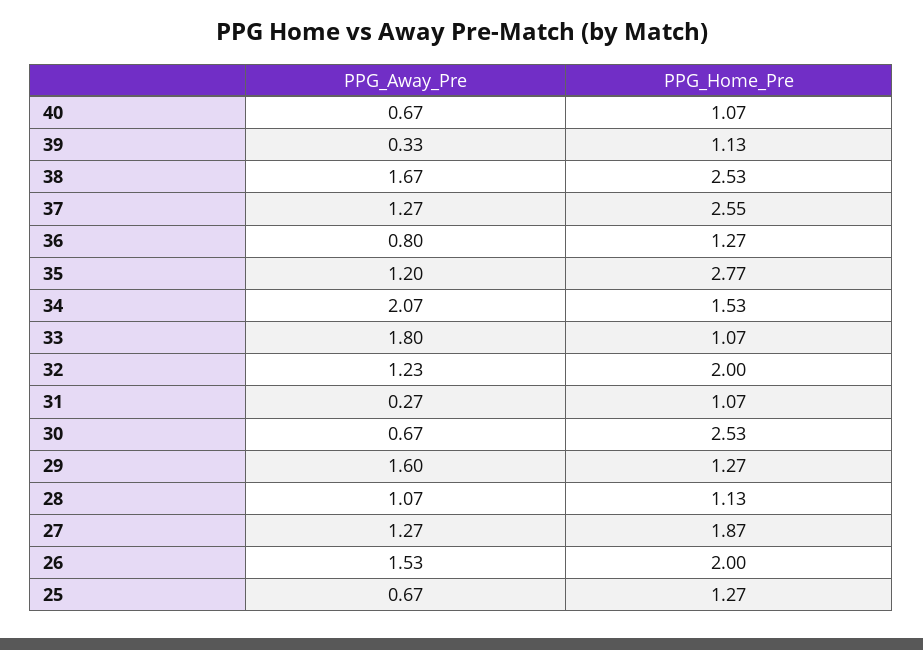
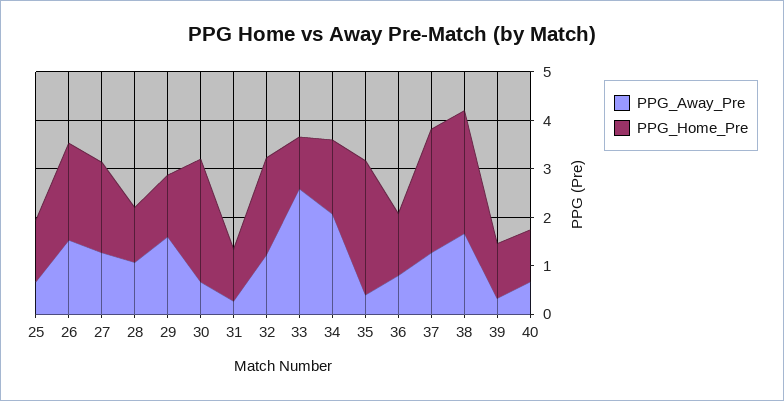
PPG_Away_Pre, 35: 1.2 -> 0.4
PPG_Away_Pre, 33: 1.8 -> 2.6

